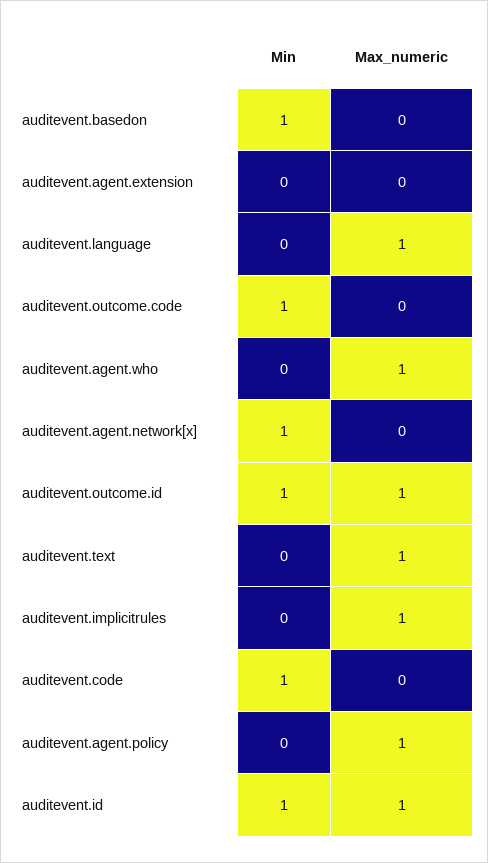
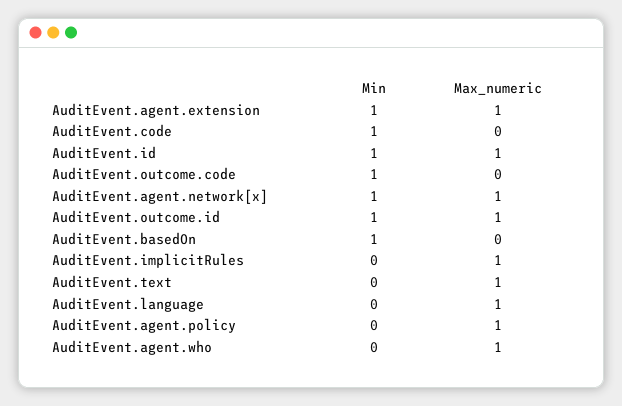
Min, auditevent.agent.extension: 0 -> 1
Max_numeric, auditevent.agent.extension: 0 -> 1
Max_numeric, auditevent.agent.network[x]: 0 -> 1

